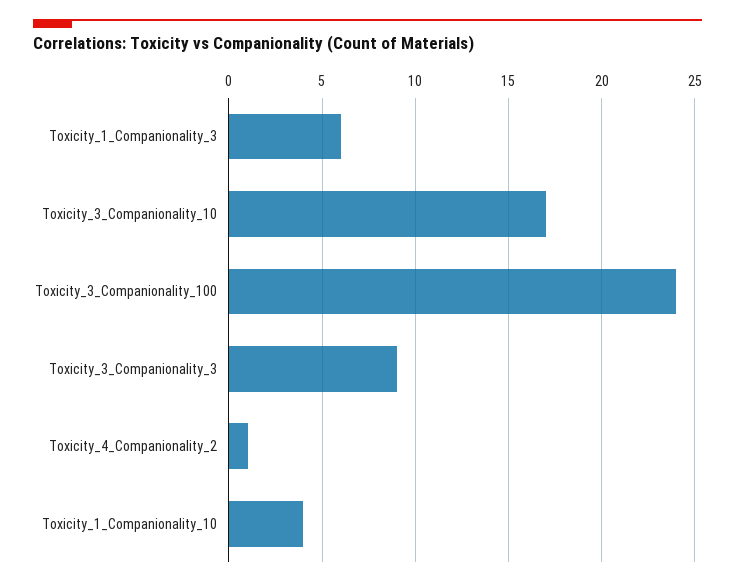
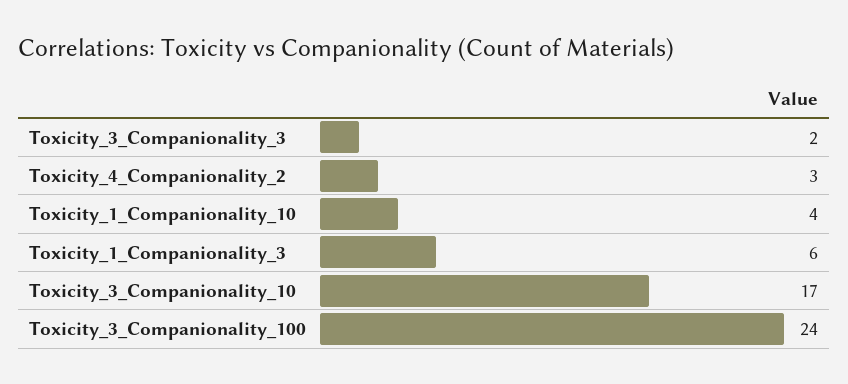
Toxicity_3_Companionality_3: 9 -> 2
Toxicity_4_Companionality_2: 1 -> 3

